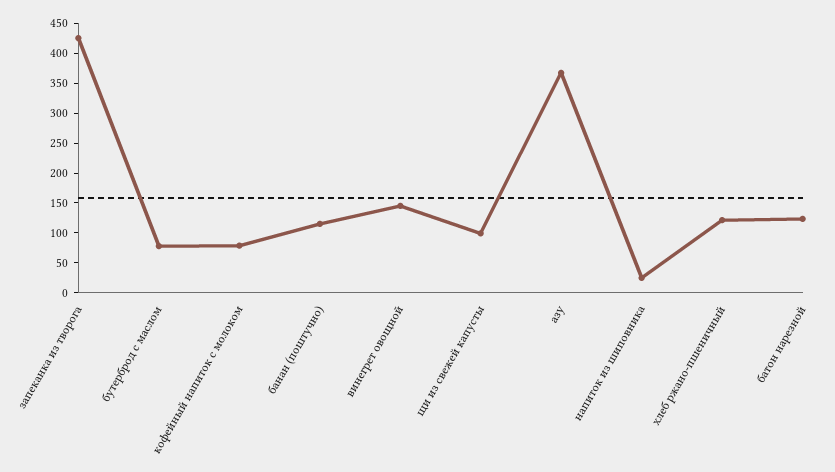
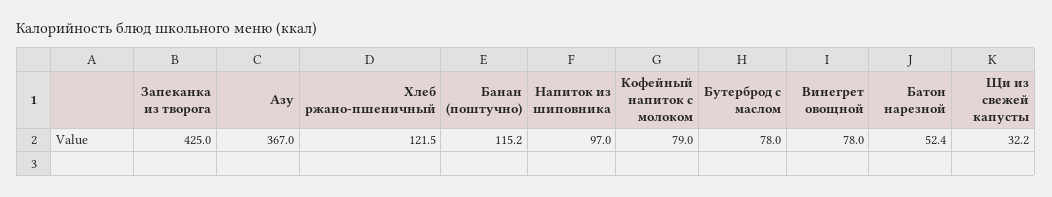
винегрет овощной: 150 -> 78
щи из свежей капусты: 100 -> 32.2
напиток из шиповника: 25 -> 97
батон нарезной: 125 -> 52.4

